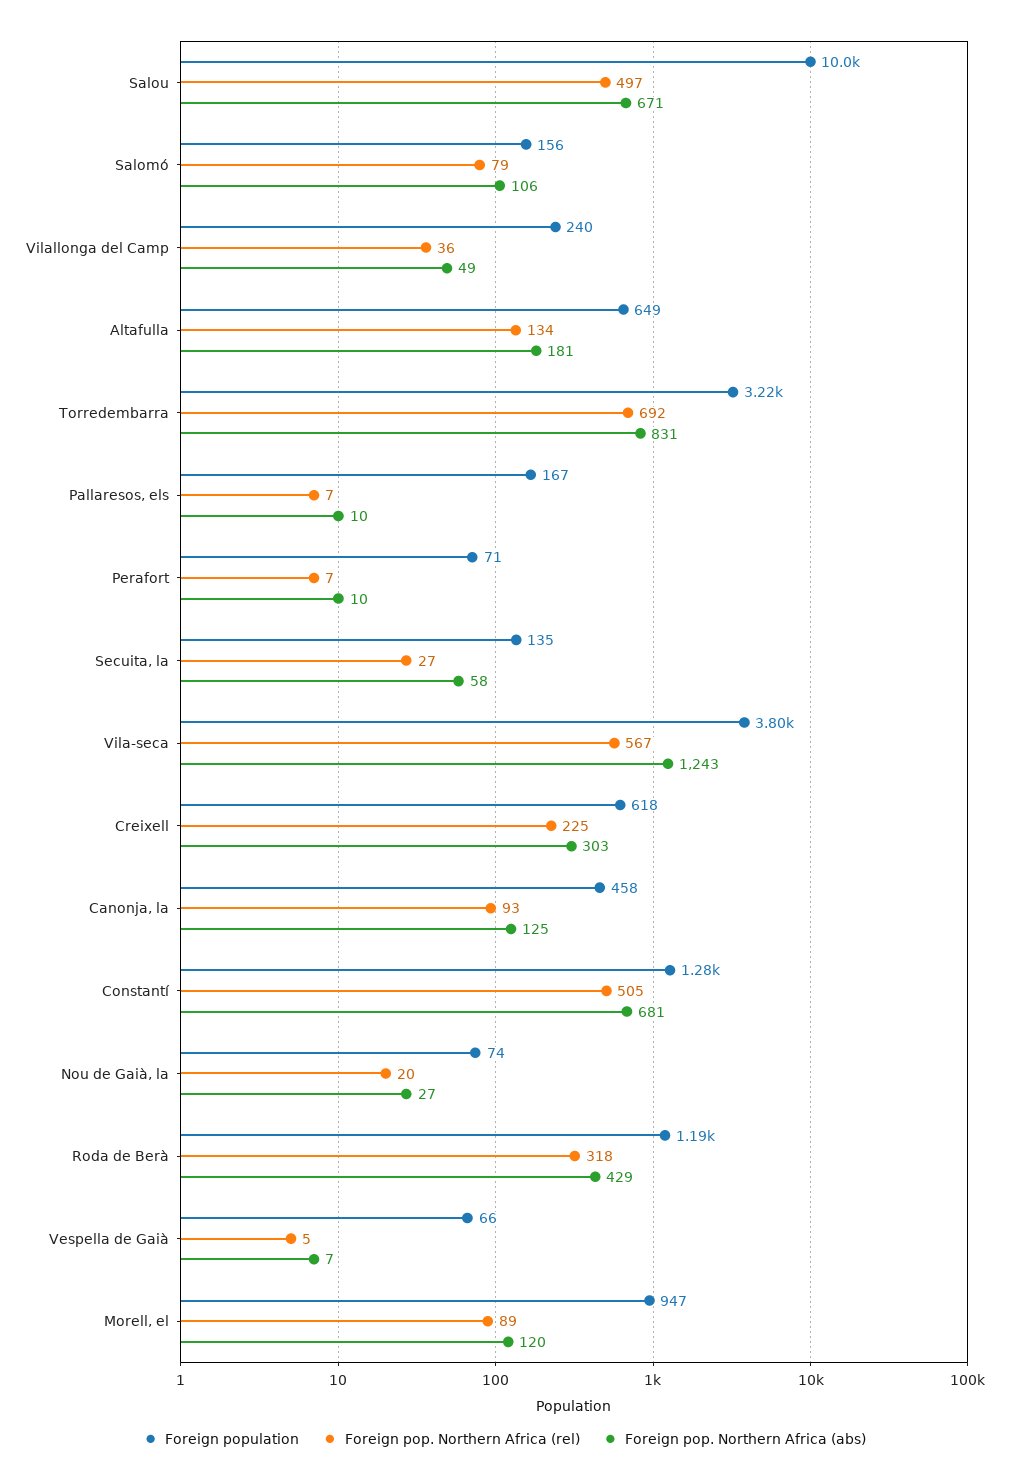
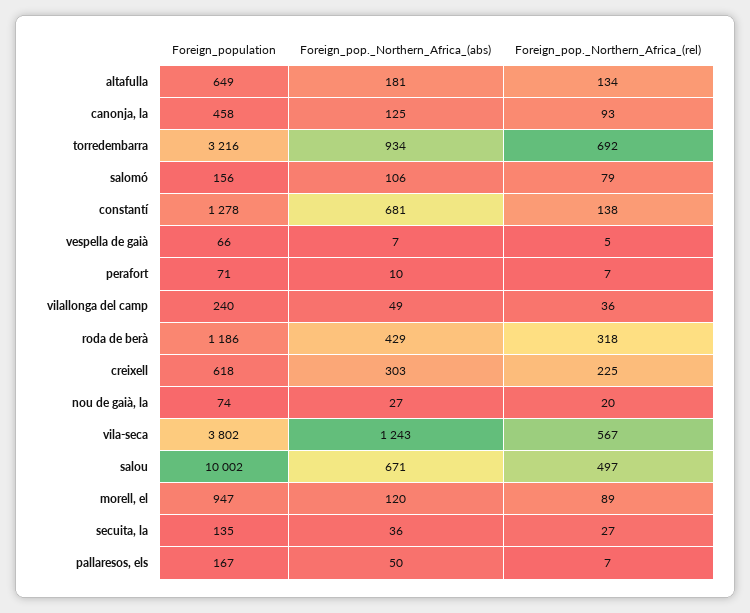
Foreign pop. Northern Africa (abs), Torredembarra: 831 -> 934
Foreign pop. Northern Africa (abs), Pallaresos, els: 10 -> 50
Foreign pop. Northern Africa (abs), Secuita, la: 58 -> 36
Foreign pop. Northern Africa (rel), Constantí: 505 -> 138

